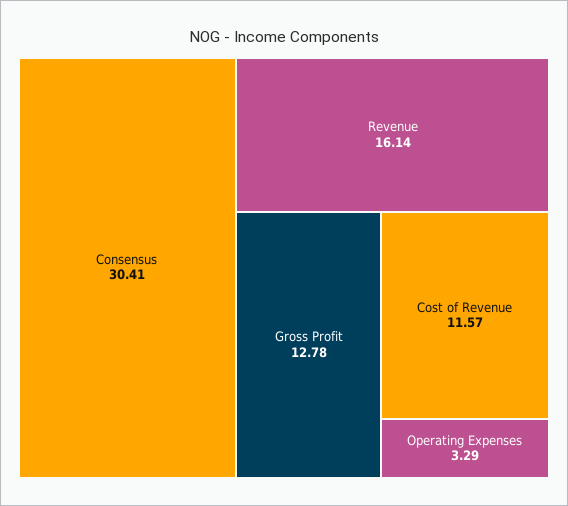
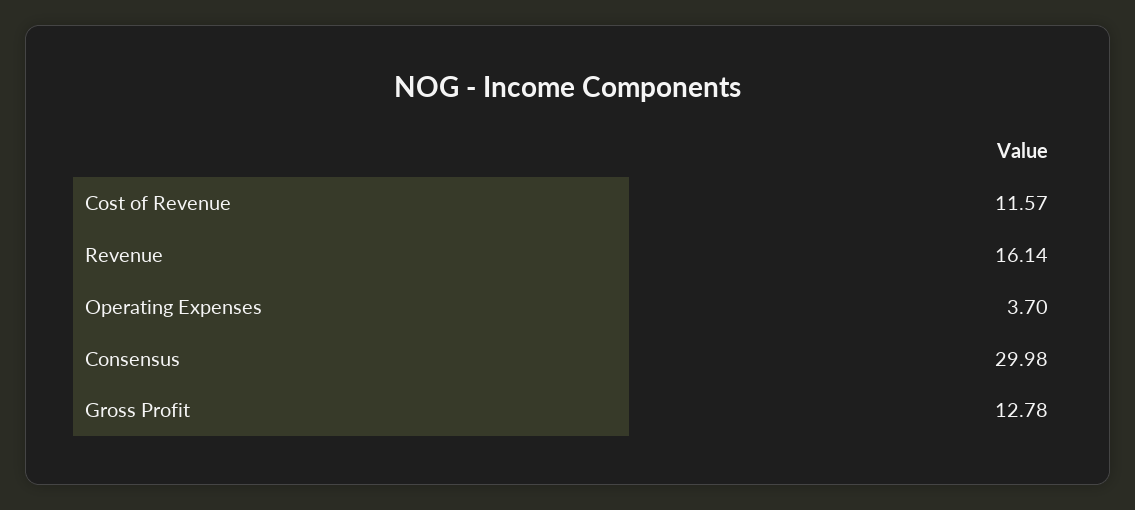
Consensus: 30.41 -> 29.98
Operating Expenses: 3.29 -> 3.7

